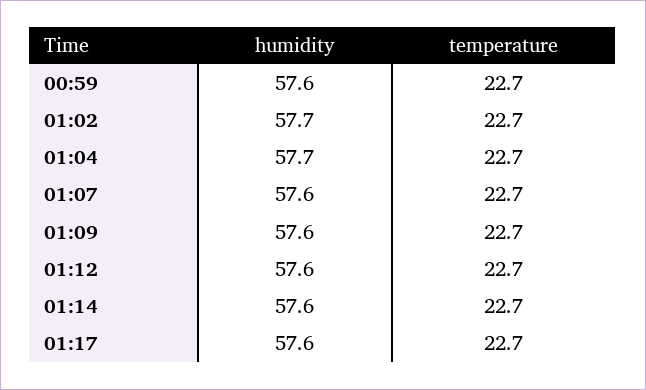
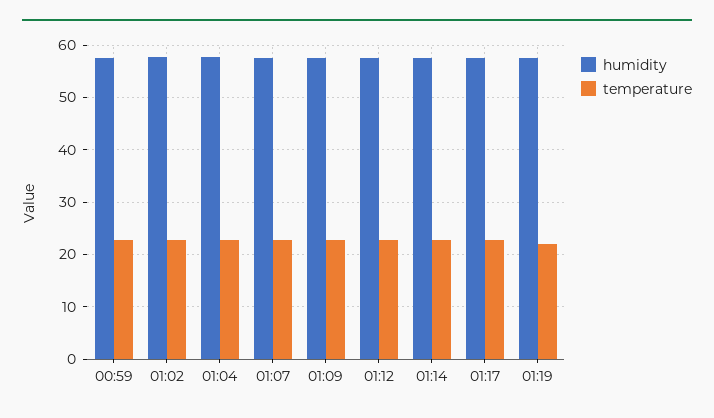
humidity, 01:19: none -> 58
temperature, 01:19: none -> 22

